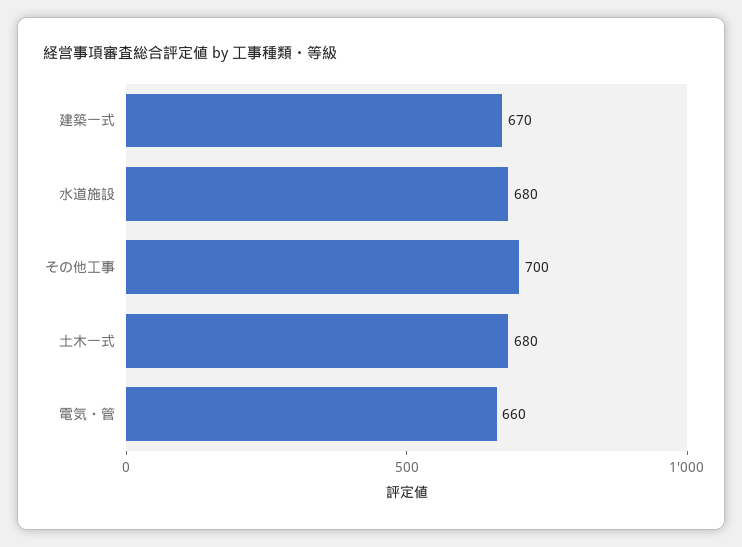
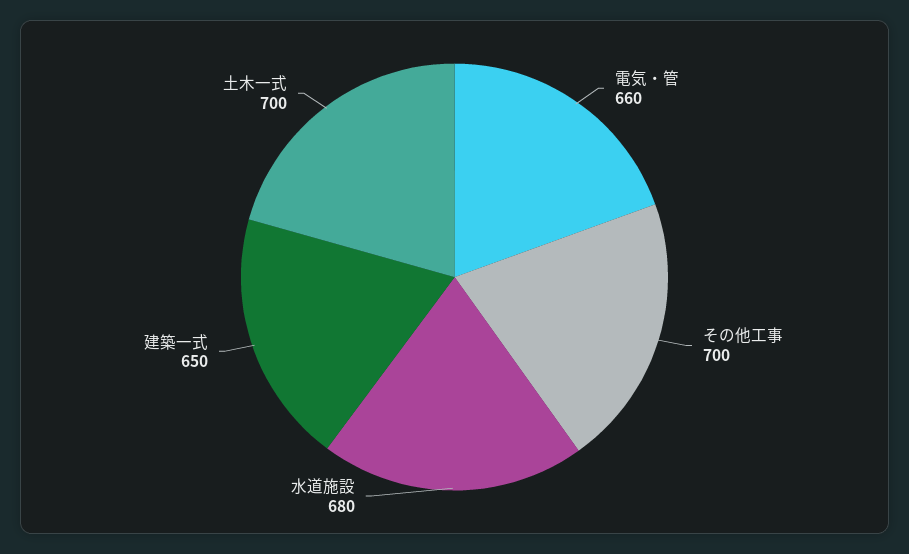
建築一式: 670 -> 650
土木一式: 680 -> 700

